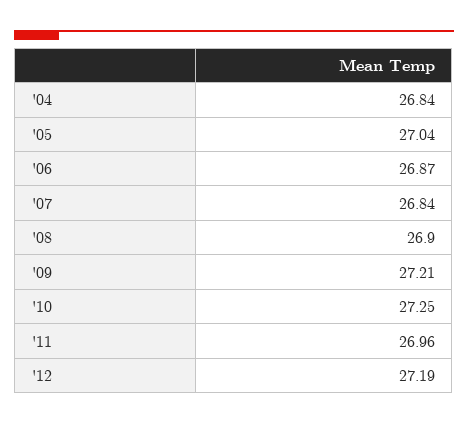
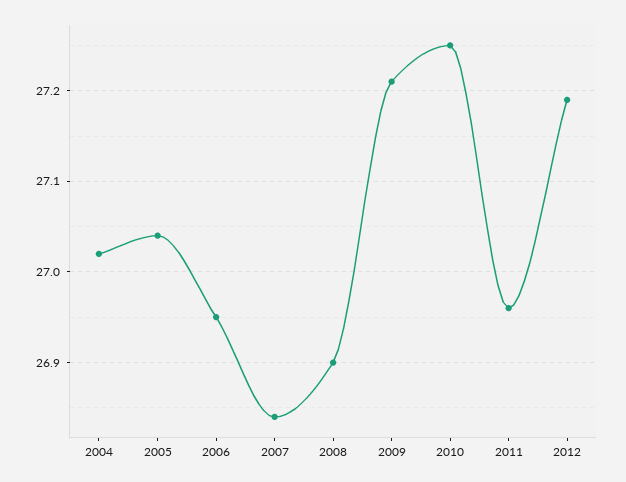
'04: 26.84 -> 27.02
'06: 26.87 -> 26.95

